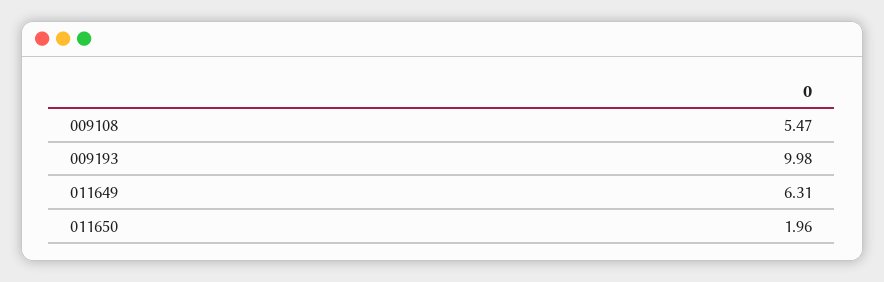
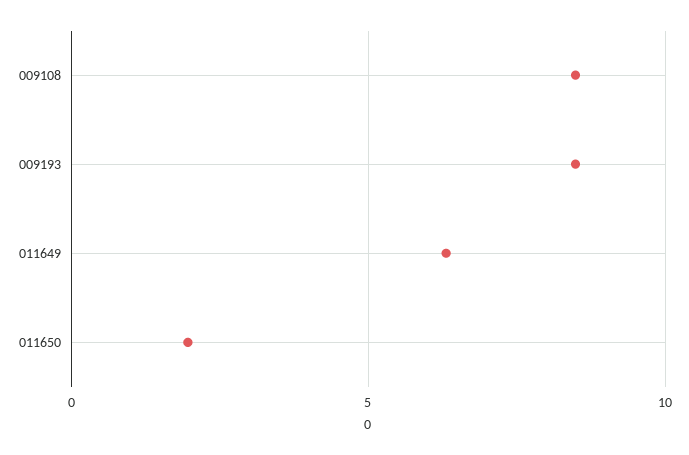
009108: 5.47 -> 8.5
009193: 9.98 -> 8.5

